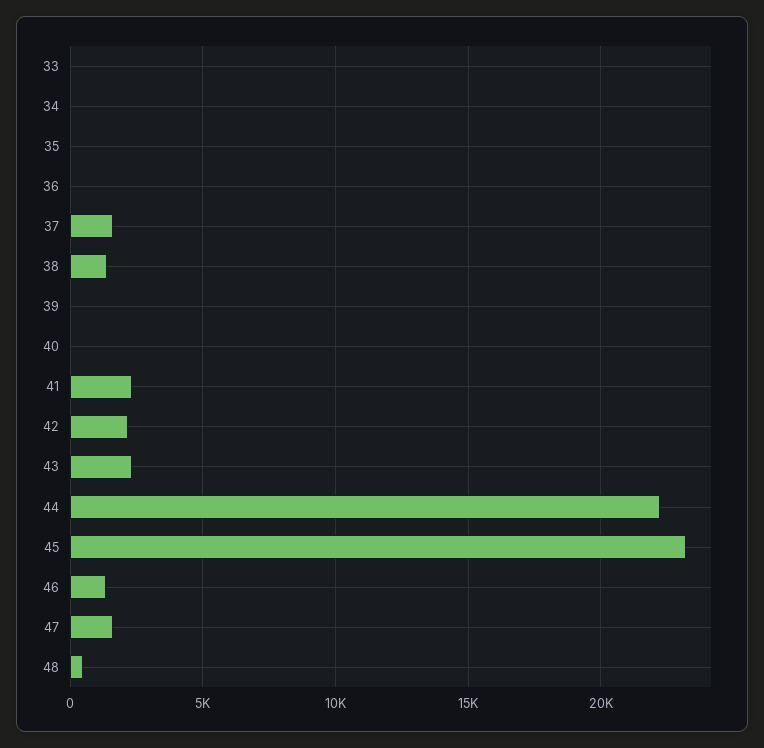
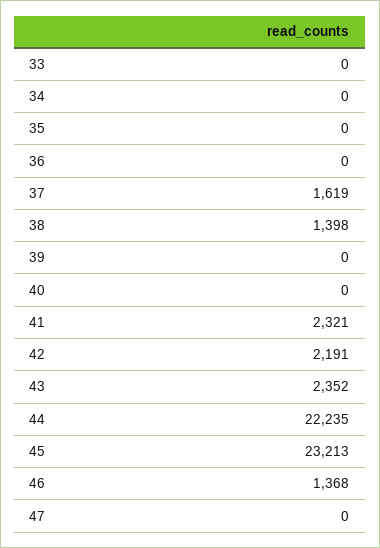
47: 1500 -> 0
48: 500 -> none

